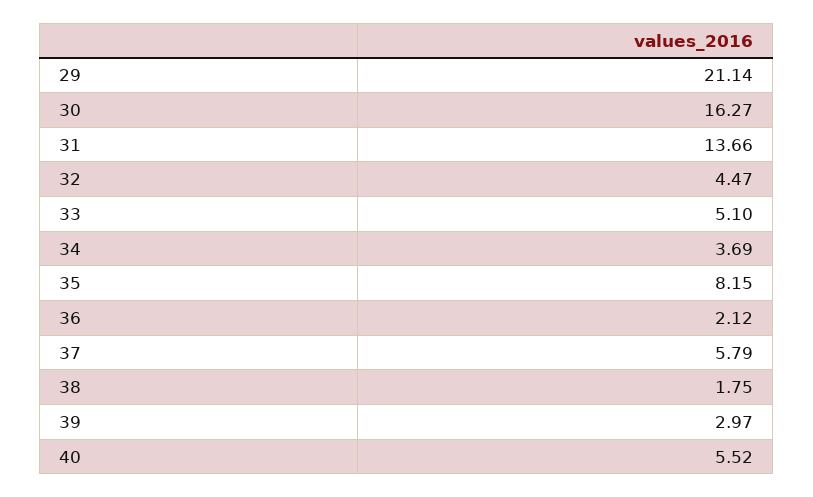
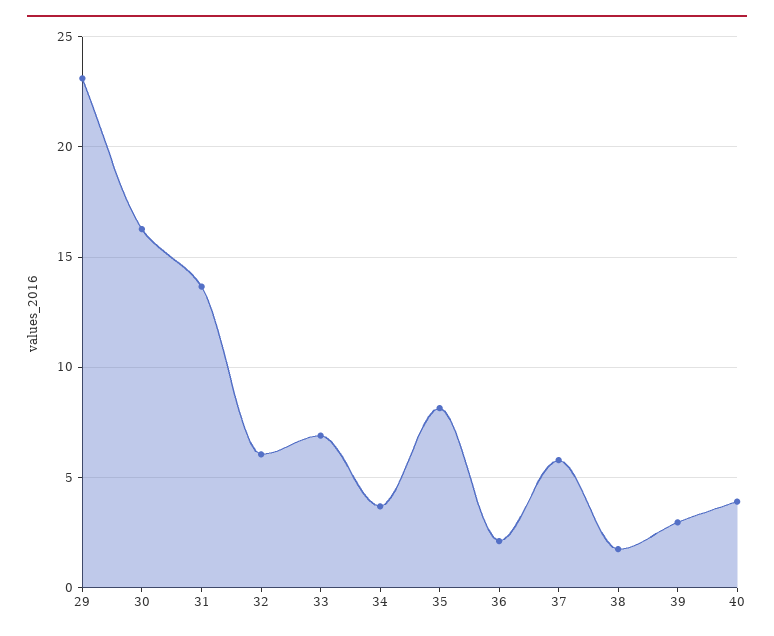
29: 21.14 -> 23
32: 4.47 -> 6
33: 5.1 -> 7
40: 5.52 -> 4

